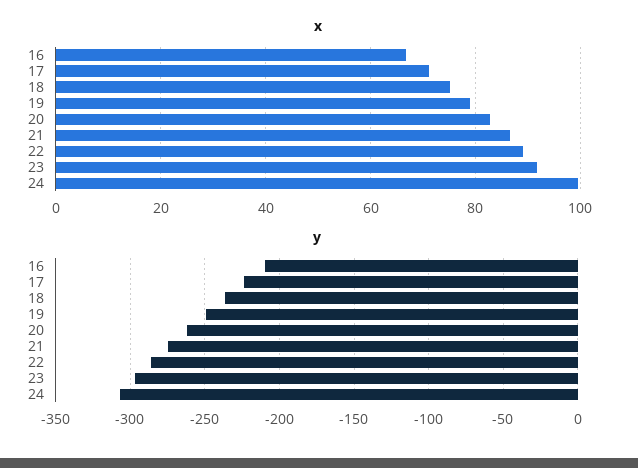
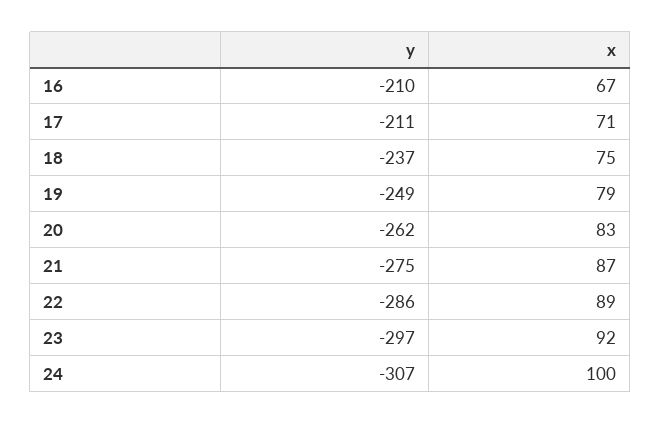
y, 17: -225 -> -211

